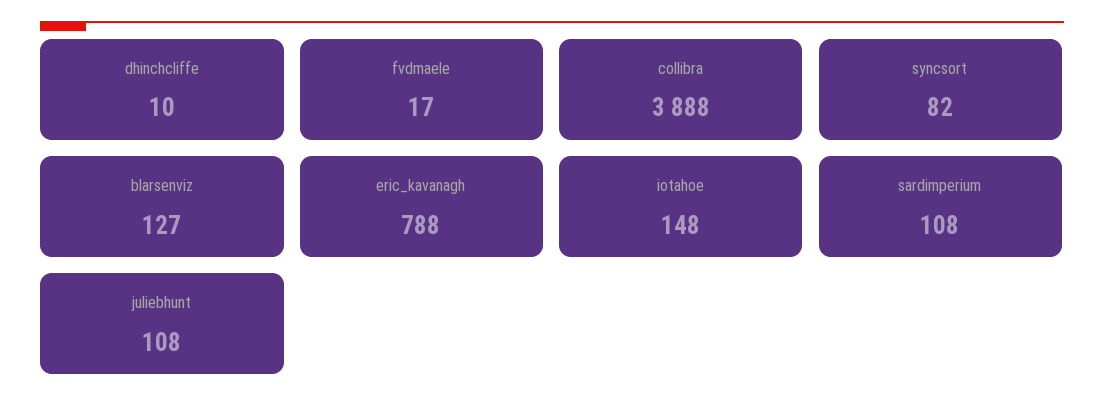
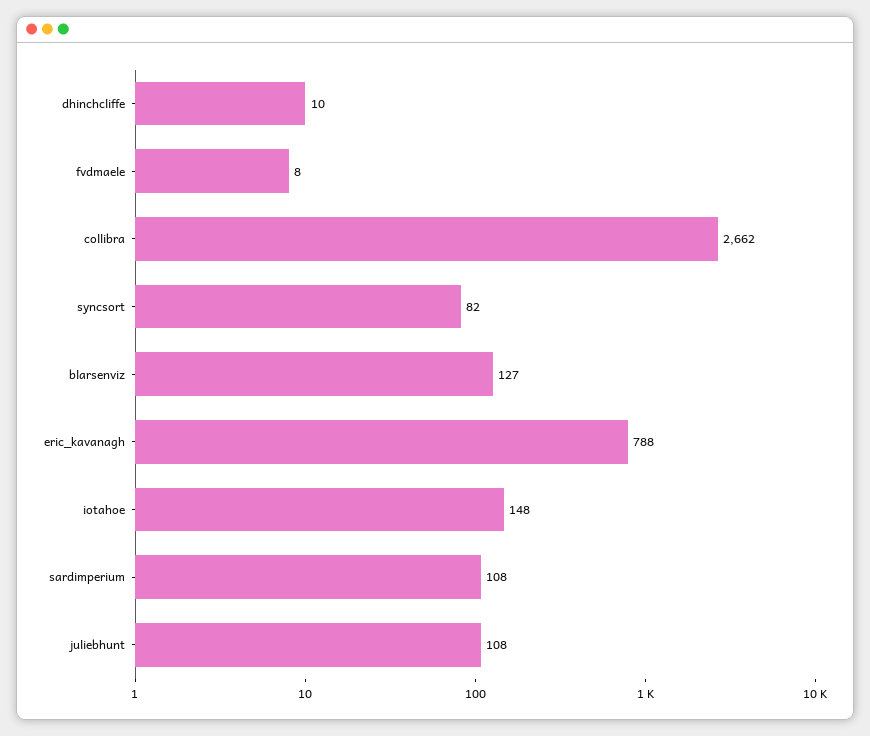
fvdmaele: 17 -> 8
collibra: 3888 -> 2662

